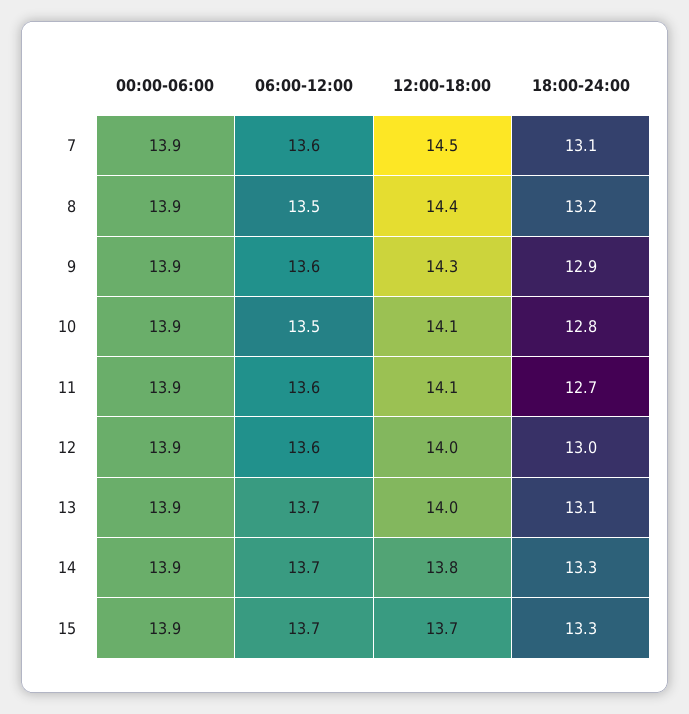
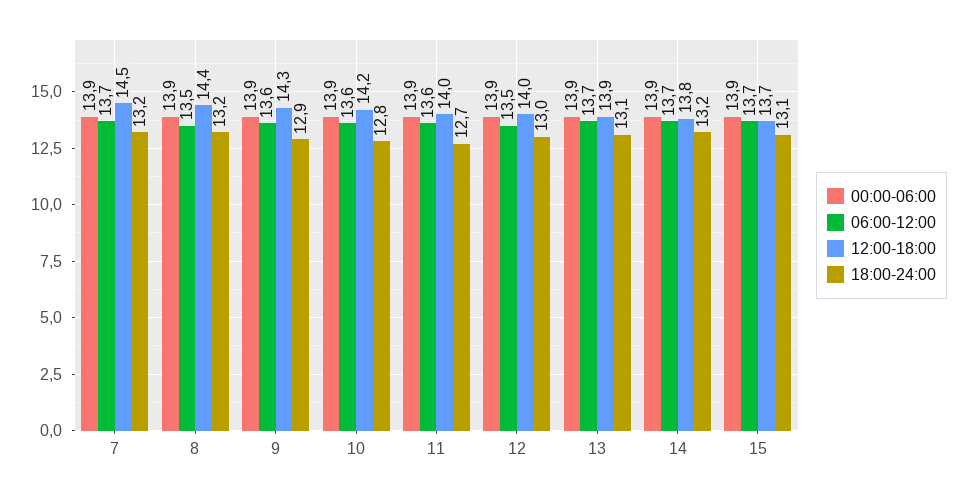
06:00-12:00, 7: 13.6 -> 13.7
18:00-24:00, 7: 13.1 -> 13.2
06:00-12:00, 10: 13.5 -> 13.6
12:00-18:00, 10: 14.1 -> 14.2
12:00-18:00, 11: 14.1 -> 14
06:00-12:00, 12: 13.6 -> 13.5
12:00-18:00, 13: 14 -> 13.9
18:00-24:00, 14: 13.3 -> 13.2
18:00-24:00, 15: 13.3 -> 13.1

